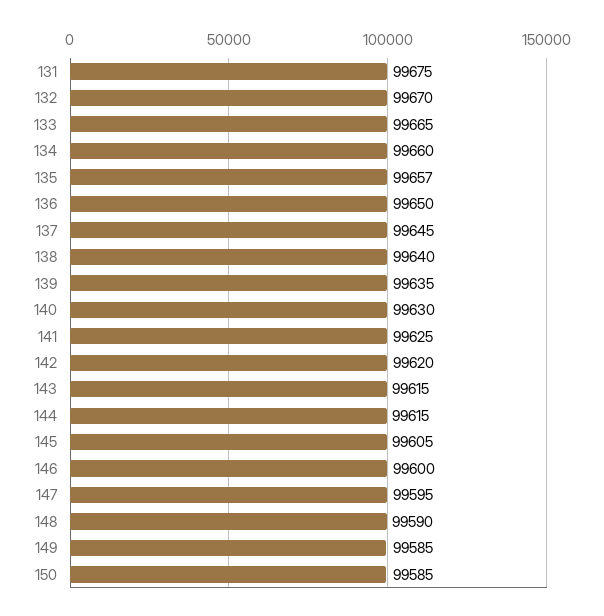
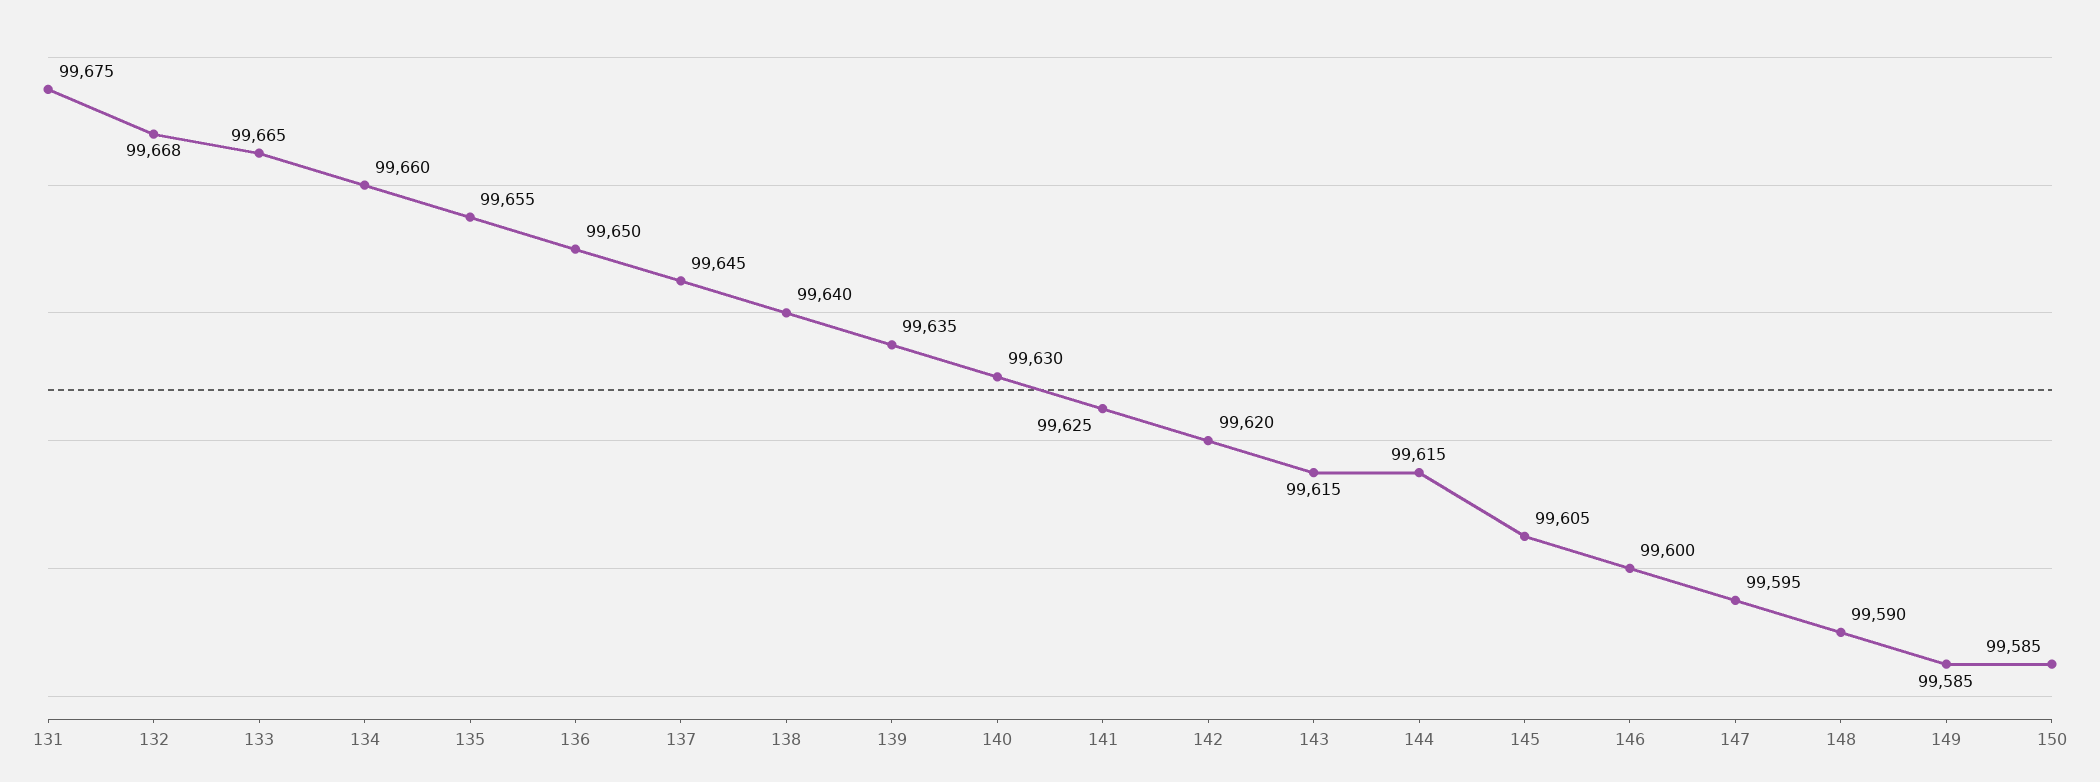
132: 99670 -> 99668
135: 99657 -> 99655

